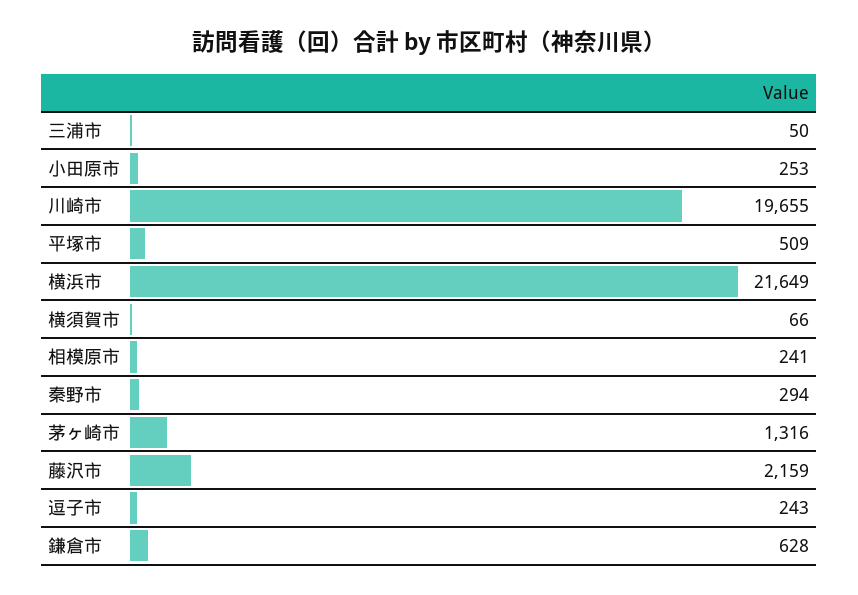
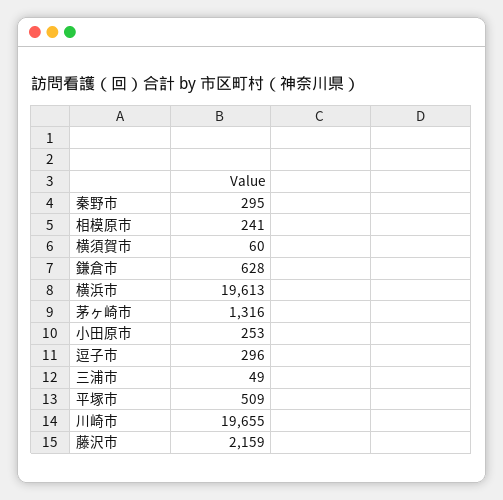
三浦市: 50 -> 49
横浜市: 21649 -> 19613
横須賀市: 66 -> 60
秦野市: 294 -> 295
逗子市: 243 -> 296

